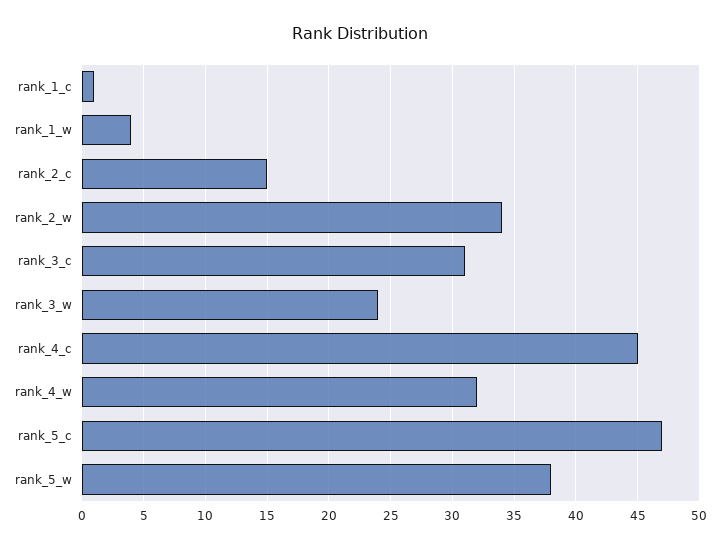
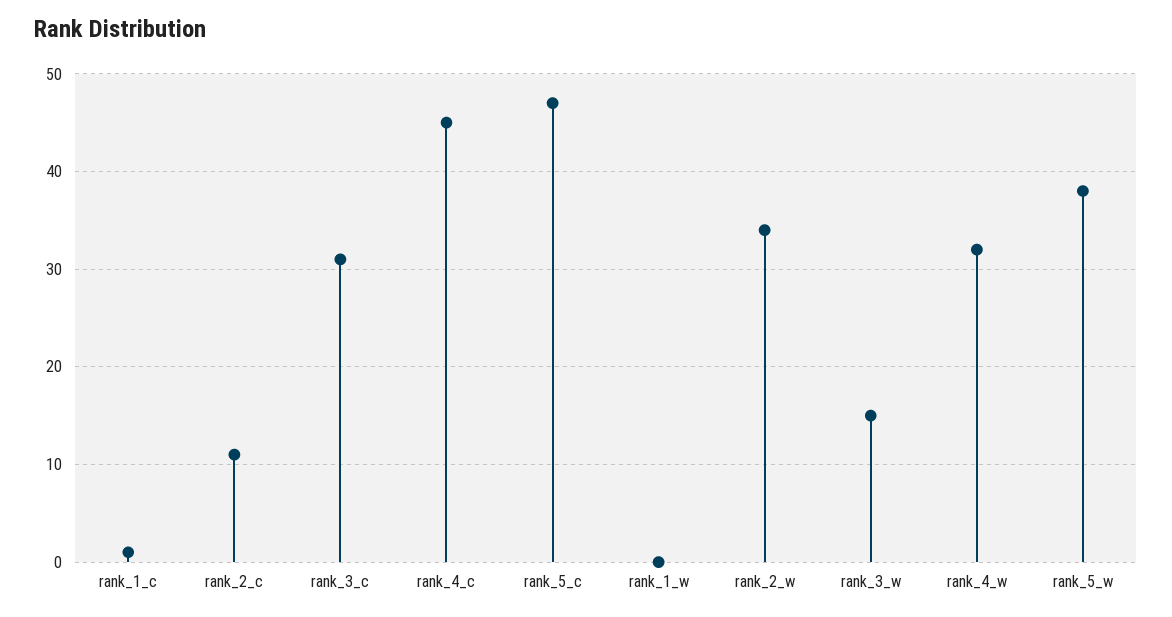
rank_1_w: 4 -> 0
rank_2_c: 15 -> 11
rank_3_w: 24 -> 15

